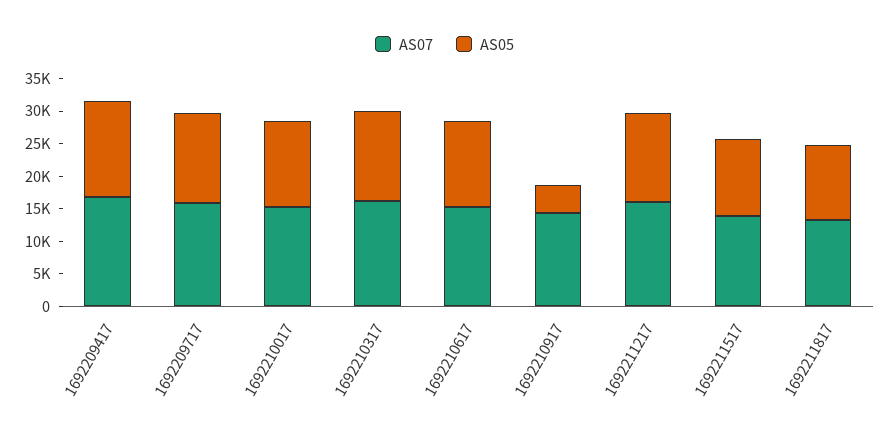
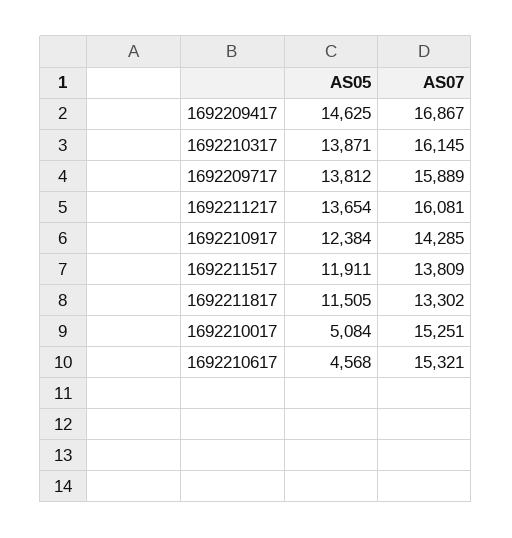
AS05, 1692210017: 12500 -> 5084
AS05, 1692210617: 12500 -> 4568
AS05, 1692210917: 5000 -> 12384

